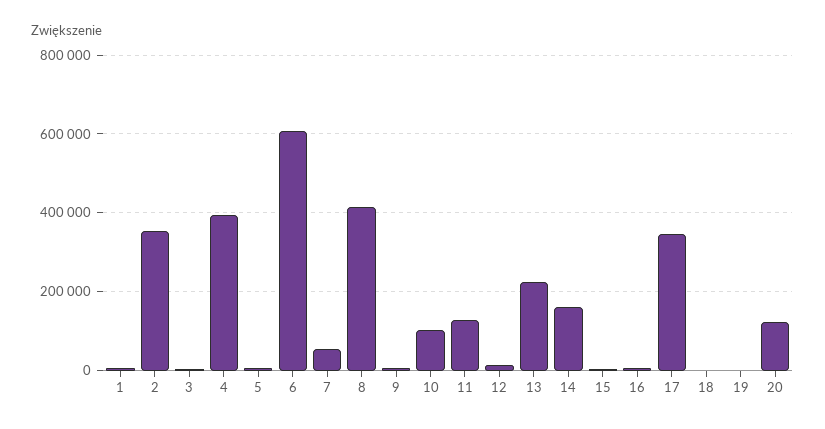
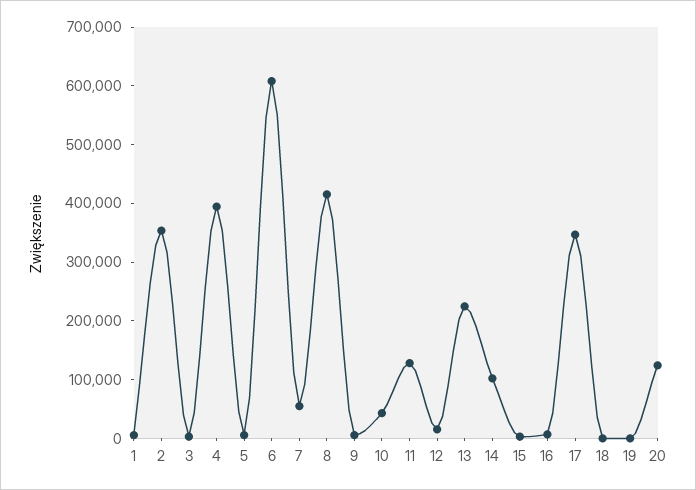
10: 100000 -> 40000
14: 160000 -> 100000

